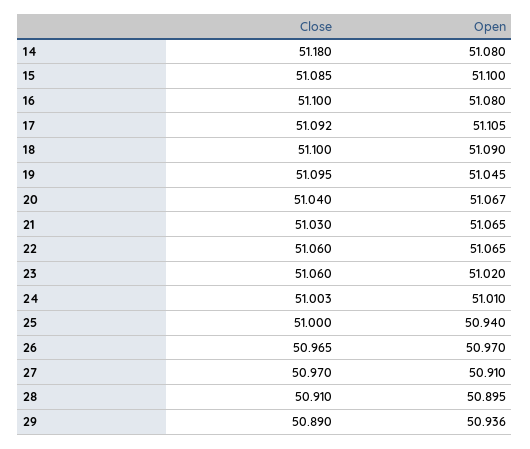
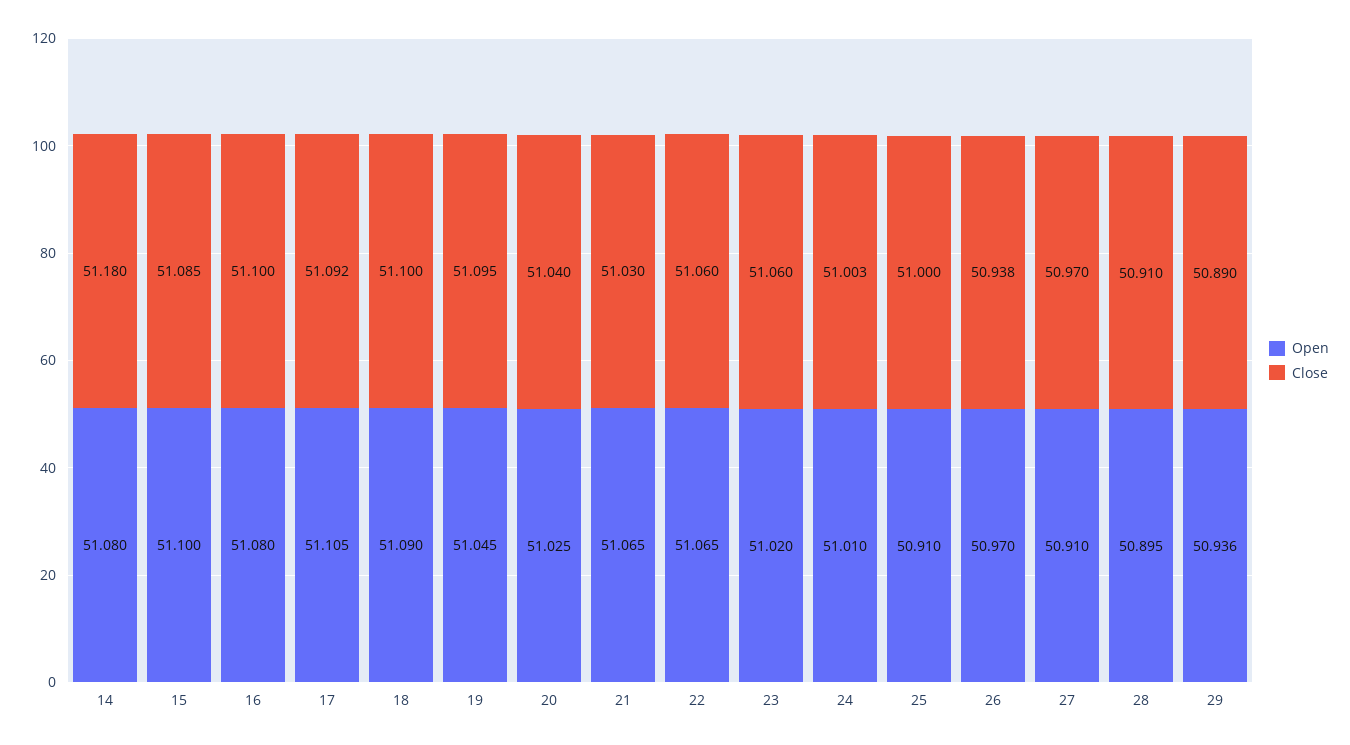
Open, 20: 51.067 -> 51.025
Open, 25: 50.94 -> 50.91
Close, 26: 50.965 -> 50.938

